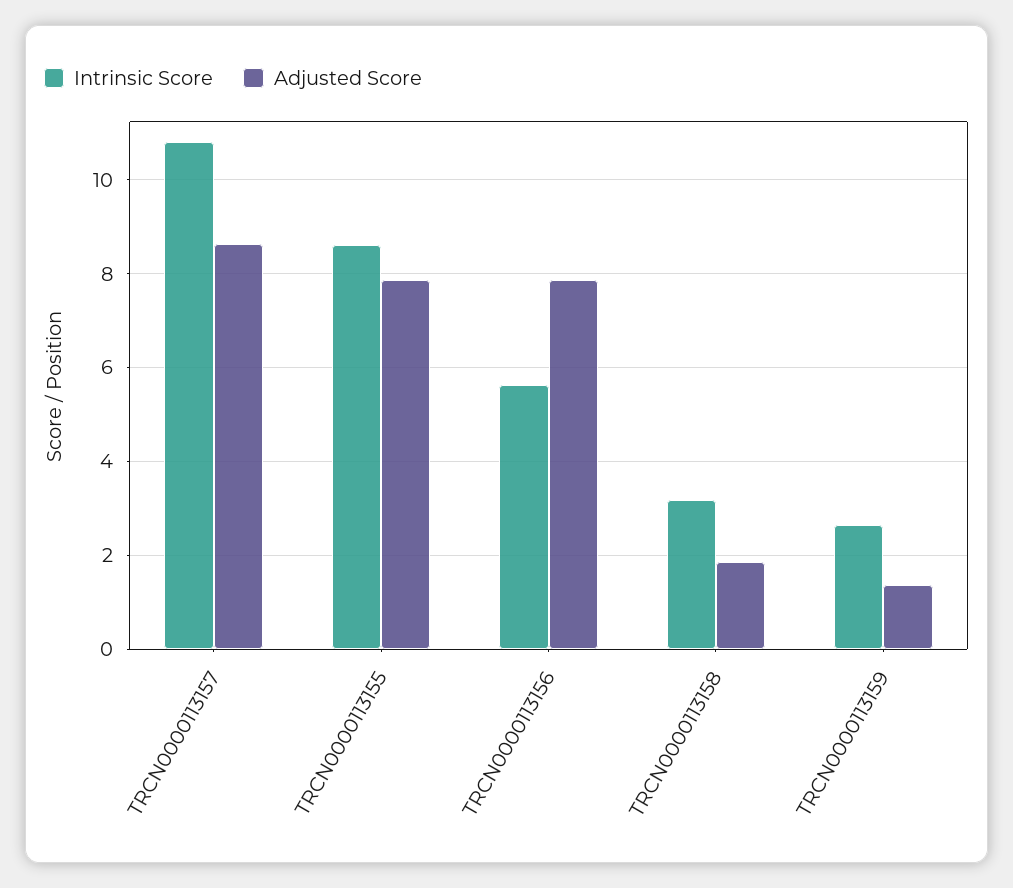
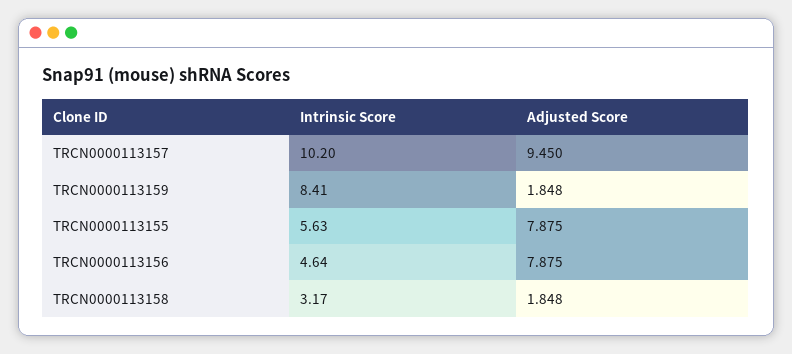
Intrinsic Score, TRCN0000113157: 10.8 -> 10.2
Adjusted Score, TRCN0000113157: 8.6 -> 9.45
Intrinsic Score, TRCN0000113155: 8.6 -> 5.63
Intrinsic Score, TRCN0000113156: 5.6 -> 4.64
Intrinsic Score, TRCN0000113159: 2.6 -> 8.41
Adjusted Score, TRCN0000113159: 1.4 -> 1.848

